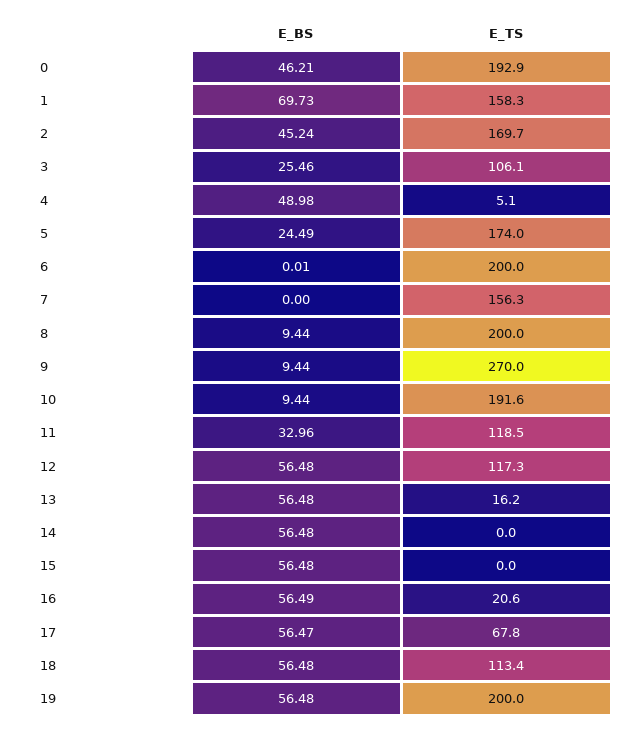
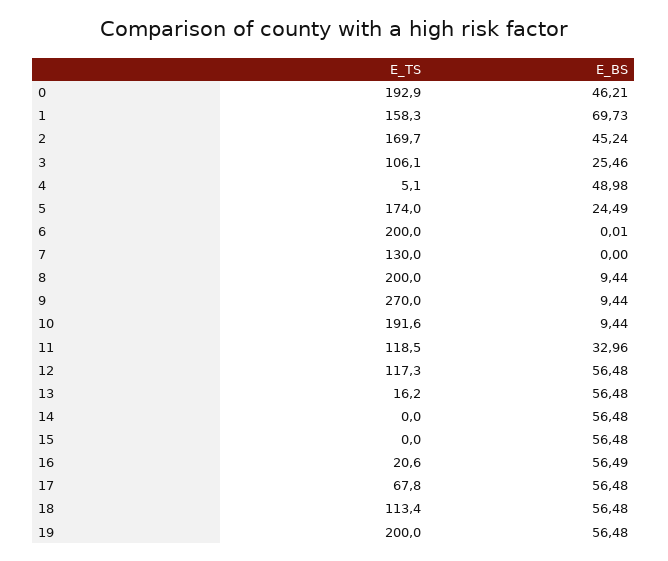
E_TS, 7: 156.3 -> 130
E_BS, 17: 56.47 -> 56.48

